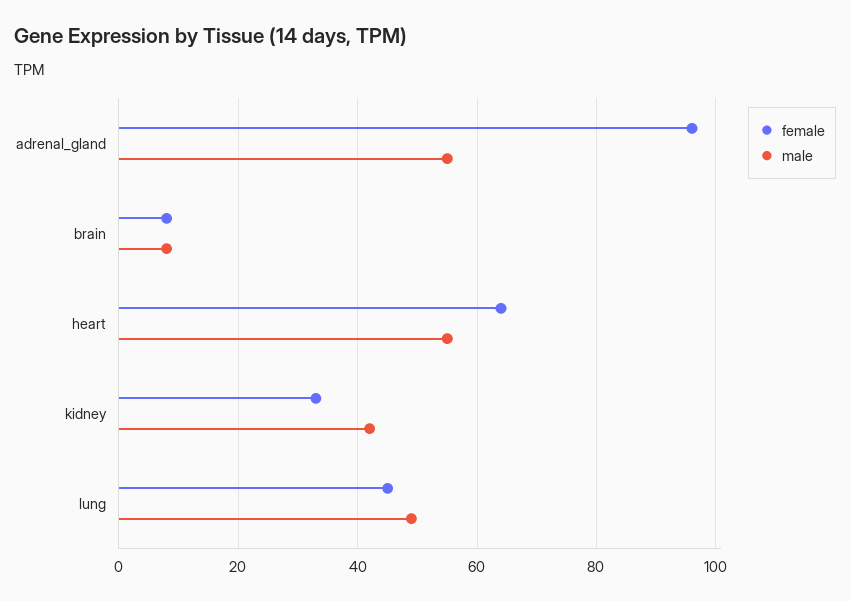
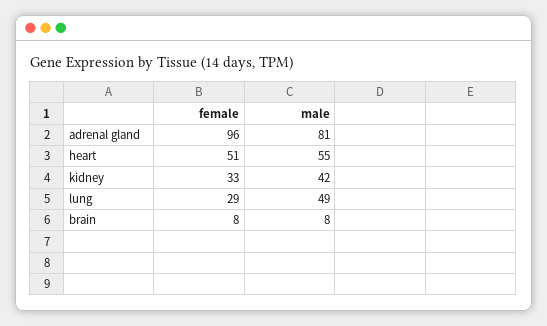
male, adrenal_gland: 55 -> 81
female, heart: 65 -> 51
female, lung: 45 -> 29

